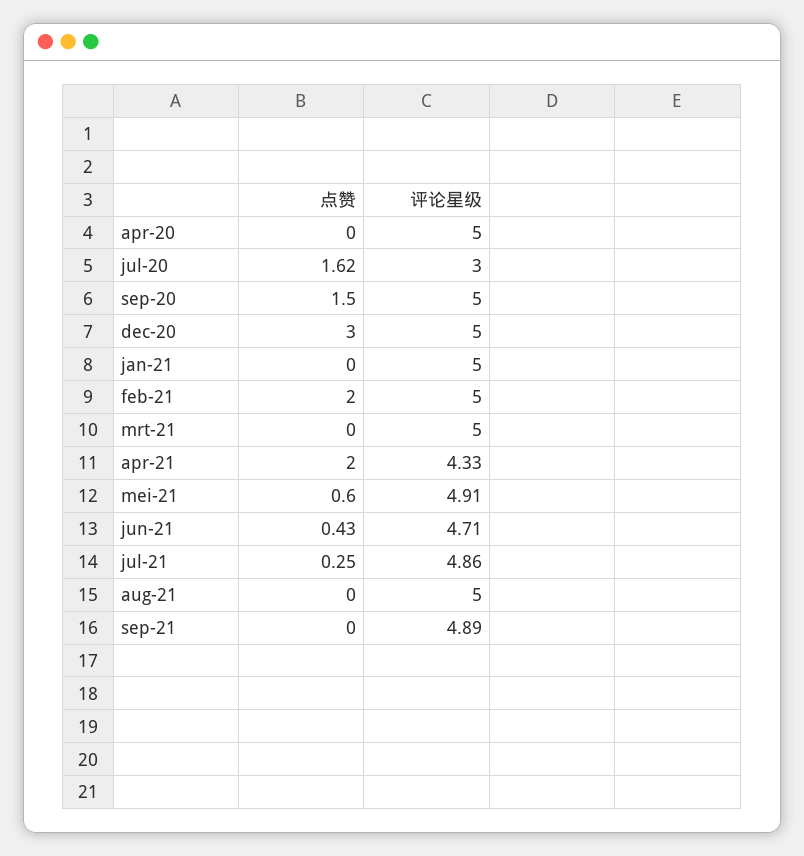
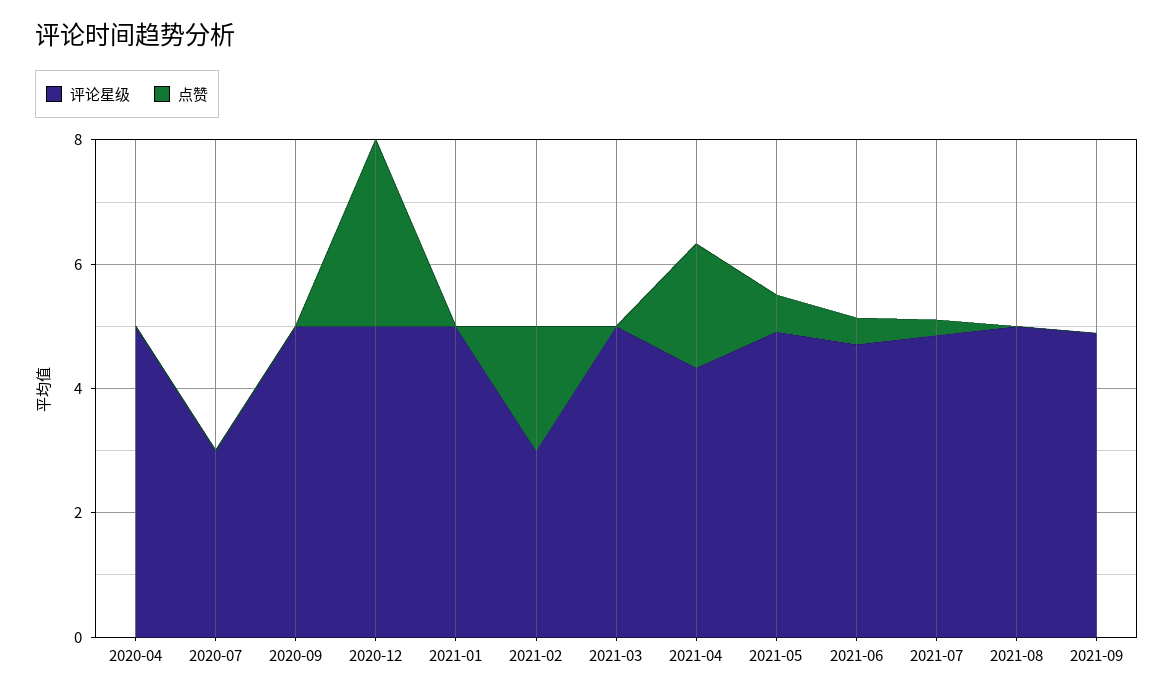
点赞, jul-20: 1.62 -> 0
点赞, sep-20: 1.5 -> 0
评论星级, feb-21: 5 -> 3

